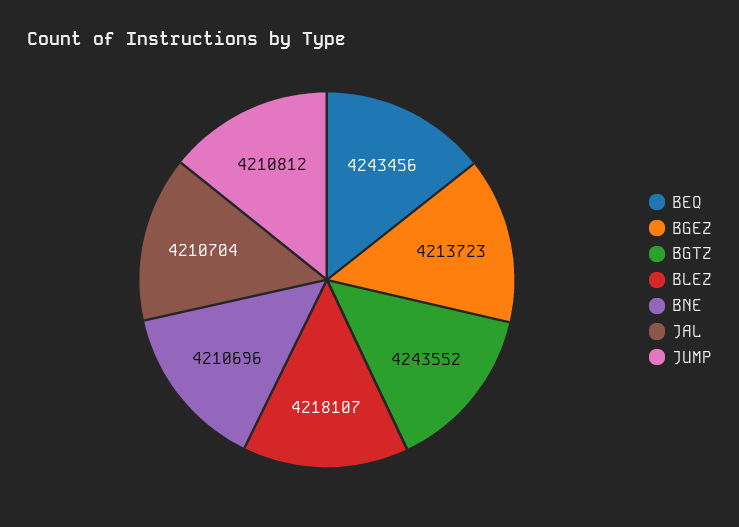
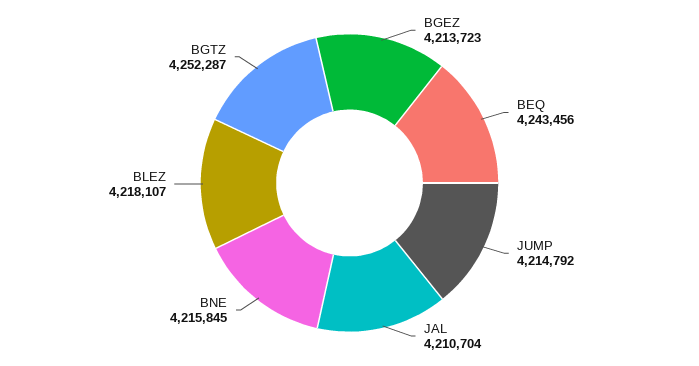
BGTZ: 4243552 -> 4252287
BNE: 4210696 -> 4215845
JUMP: 4210812 -> 4214792

